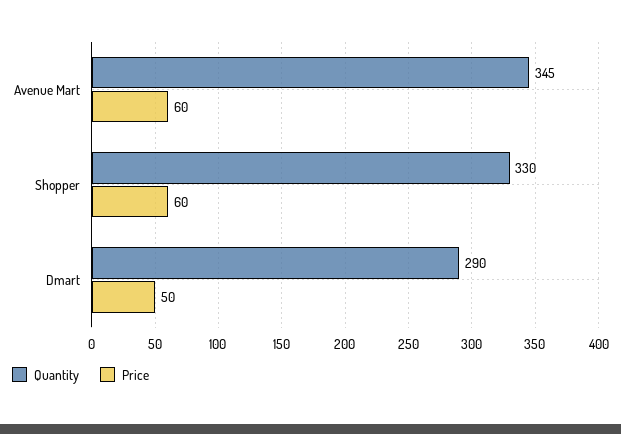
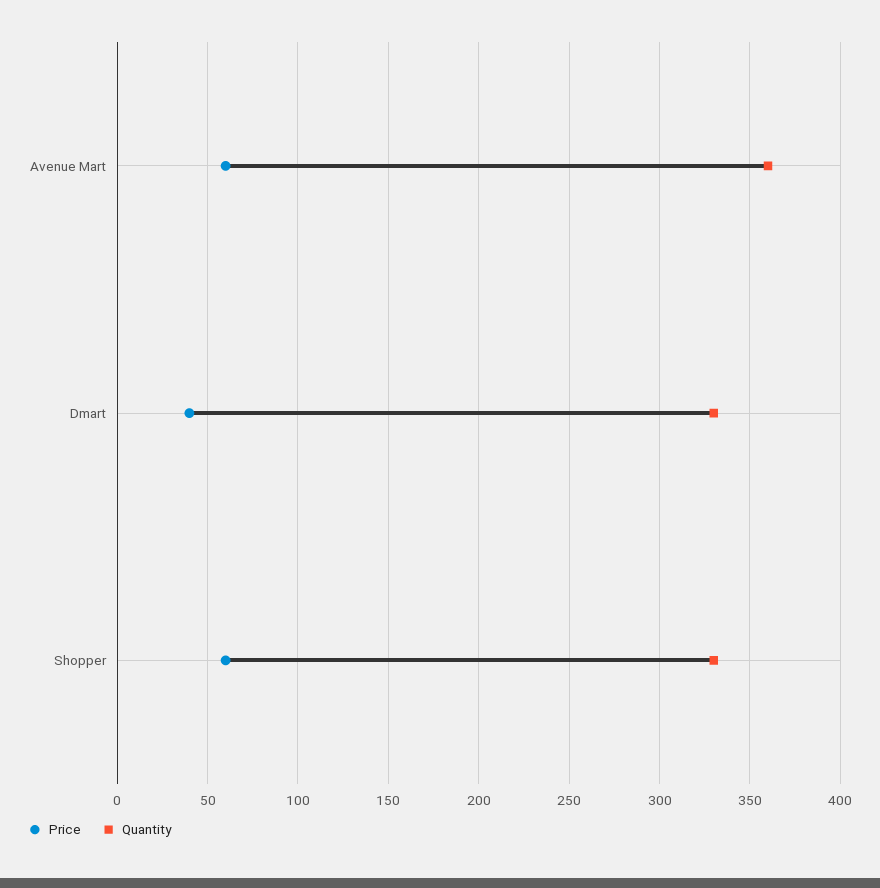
Quantity, Avenue Mart: 345 -> 360
Quantity, Dmart: 290 -> 330
Price, Dmart: 50 -> 40

